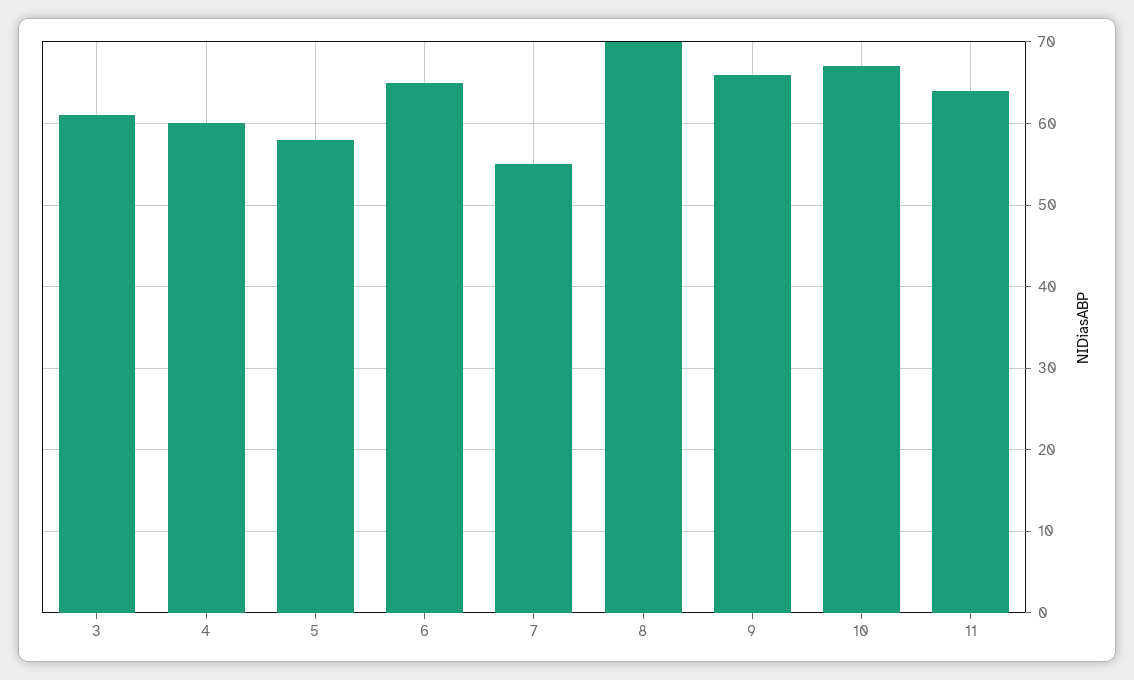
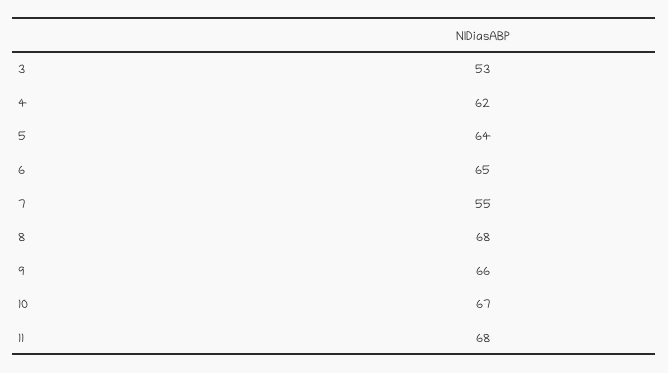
3: 61 -> 53
4: 60 -> 62
5: 58 -> 64
8: 70 -> 68
11: 64 -> 68

